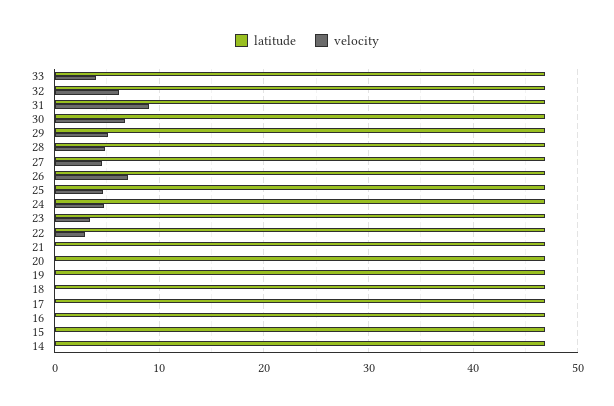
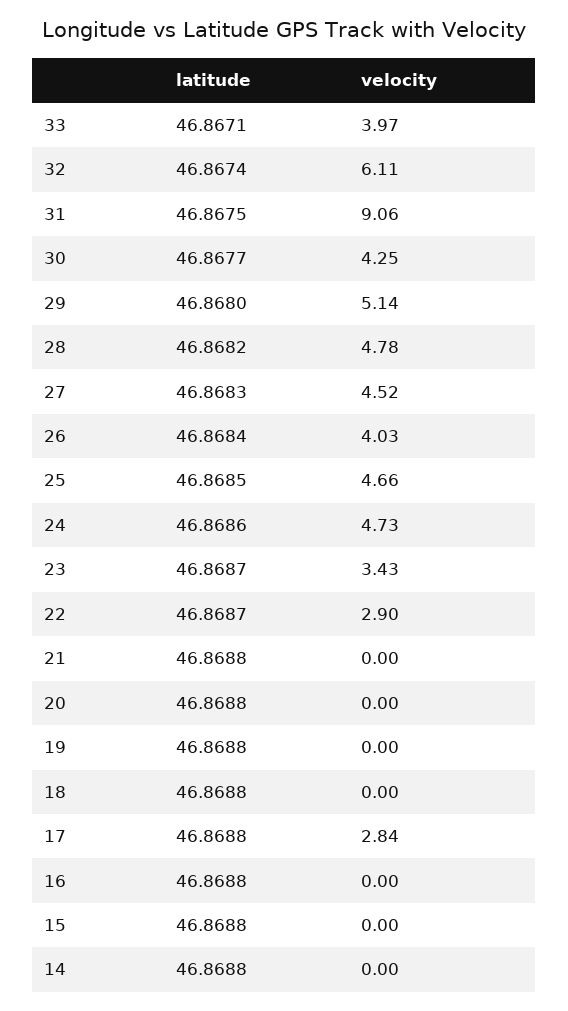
velocity, 30: 7 -> 4.25
velocity, 26: 7 -> 4.03
velocity, 17: 0 -> 2.84

